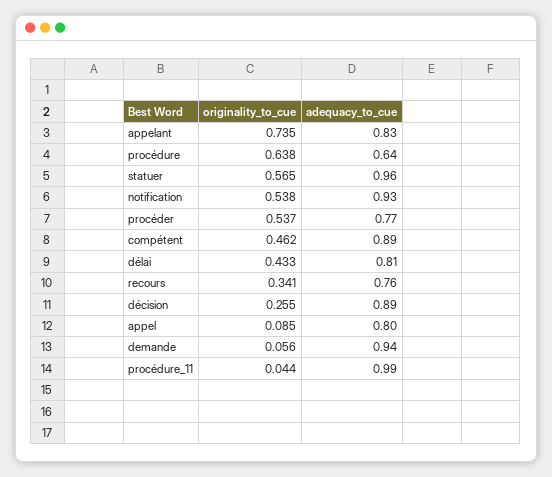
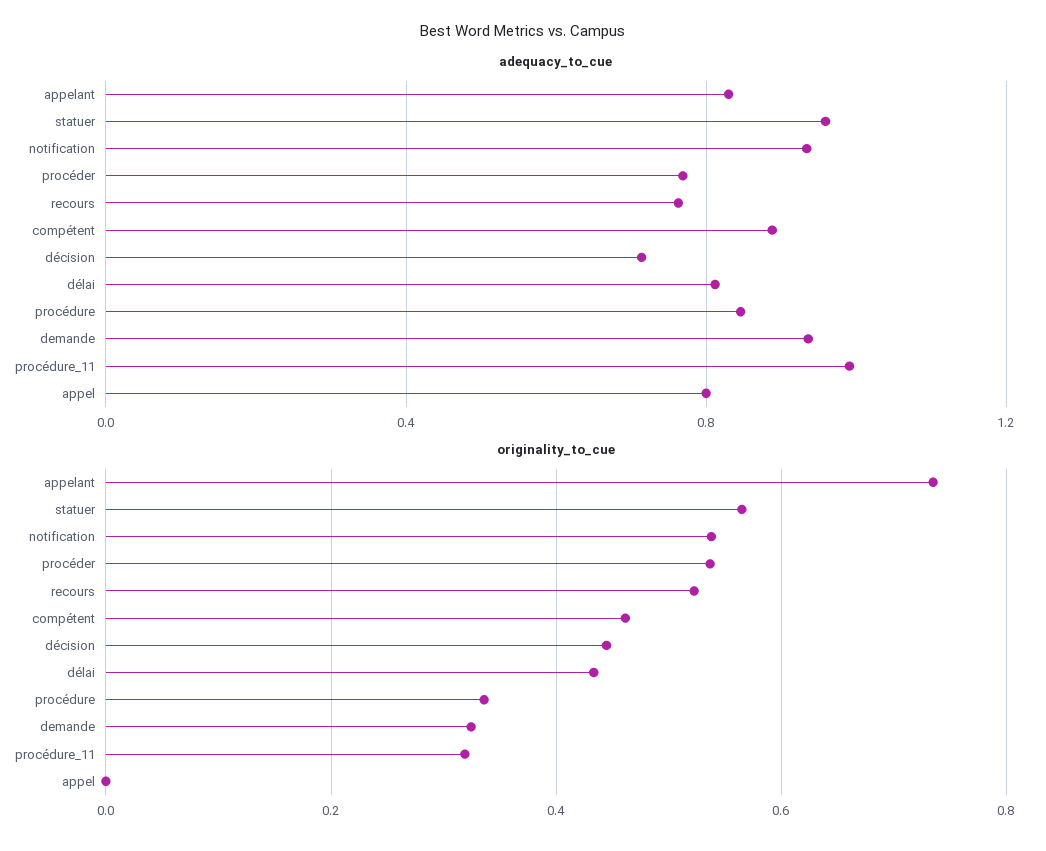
originality_to_cue, procédure: 0.638 -> 0.34
adequacy_to_cue, procédure: 0.64 -> 0.85
originality_to_cue, recours: 0.341 -> 0.52
originality_to_cue, décision: 0.255 -> 0.44
adequacy_to_cue, décision: 0.89 -> 0.7
originality_to_cue, appel: 0.085 -> 0
originality_to_cue, demande: 0.056 -> 0.32
originality_to_cue, procédure_11: 0.044 -> 0.32

